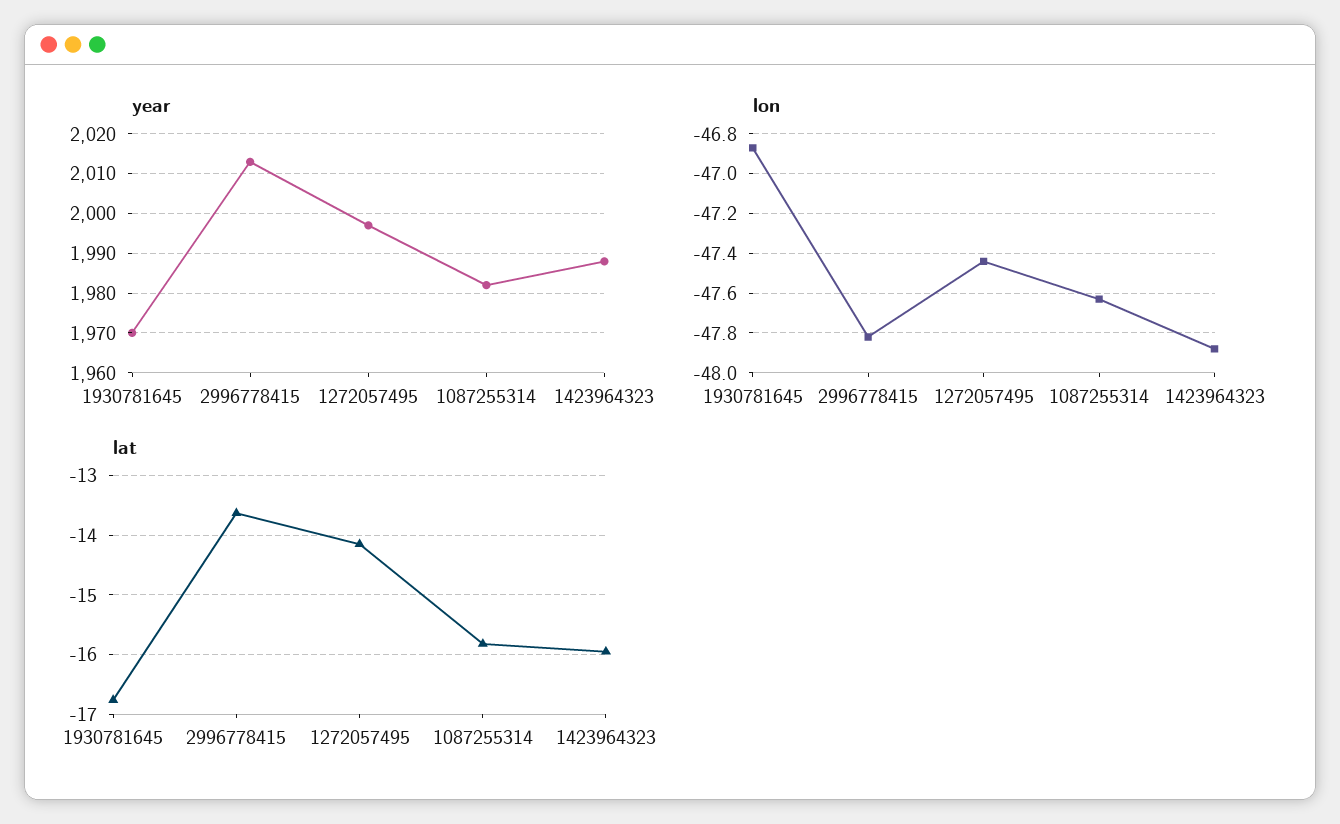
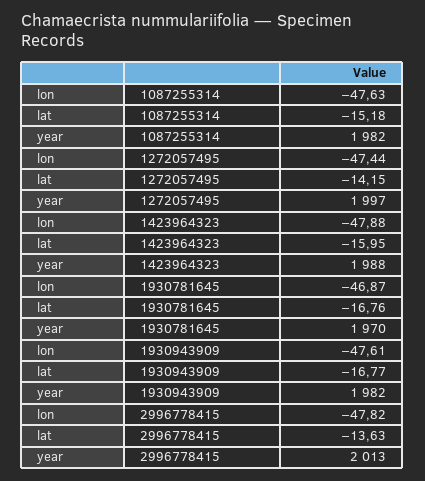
lat, 1087255314: -15.8 -> -15.18
lon, 1930943909: none -> -47.61
lat, 1930943909: none -> -16.77
year, 1930943909: none -> 1982

